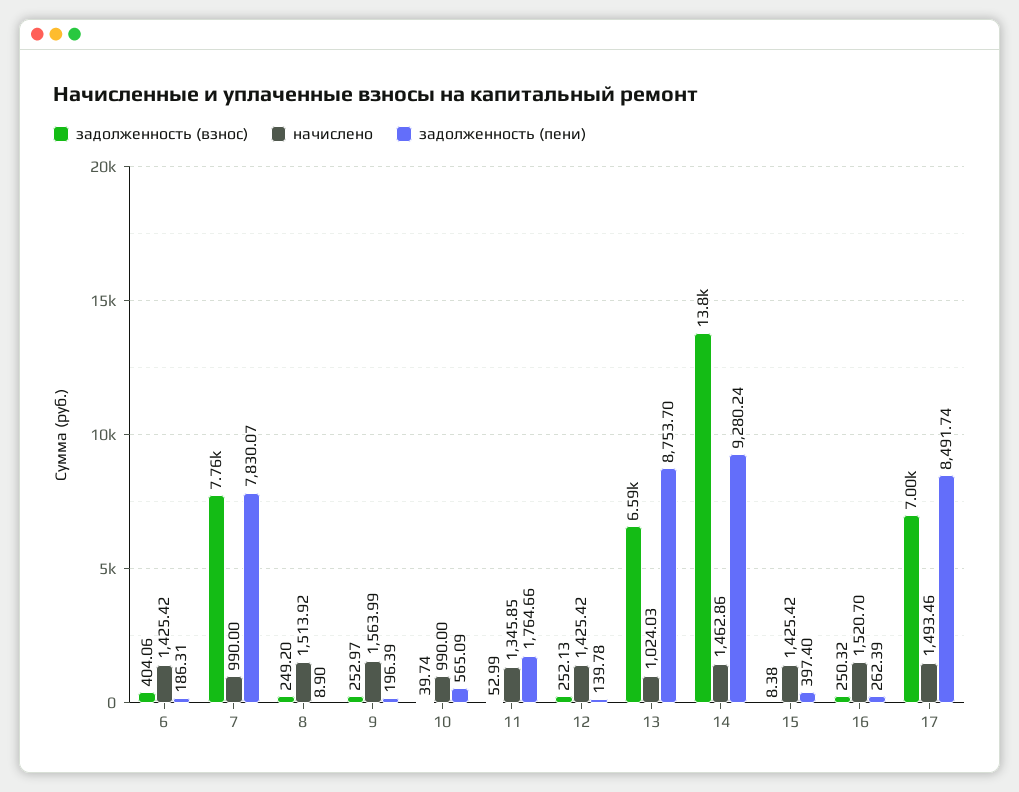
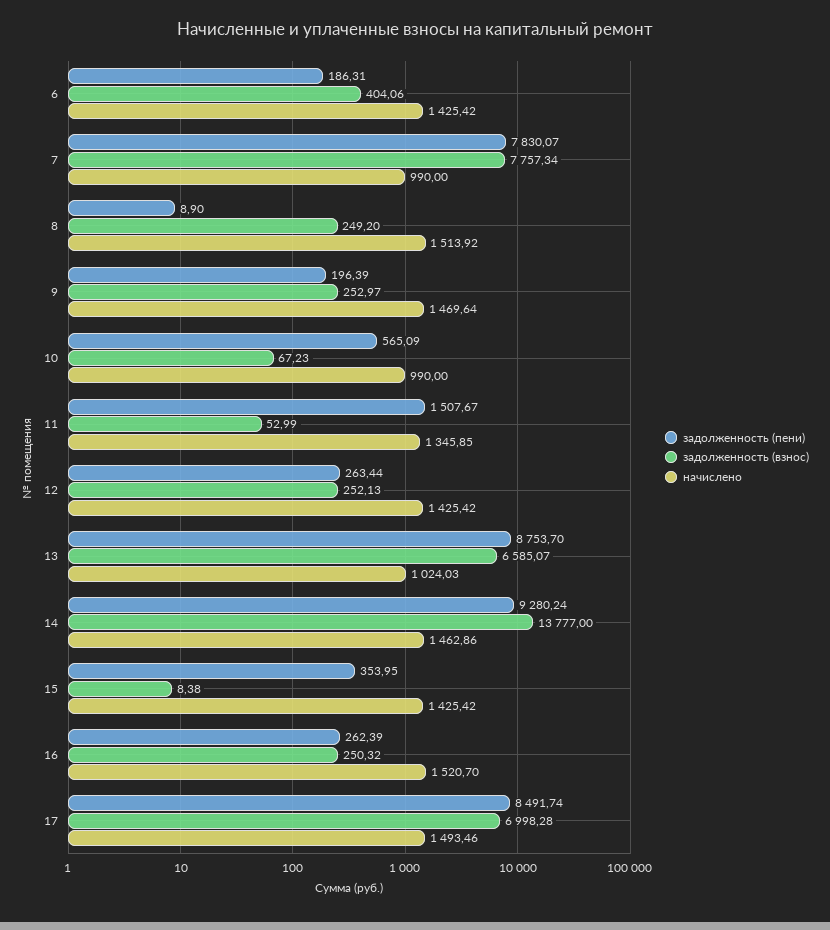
начислено, 9: 1563.99 -> 1469.64
задолженность (взнос), 10: 39.74 -> 67.23
задолженность (пени), 11: 1764.66 -> 1507.67
задолженность (пени), 12: 139.78 -> 263.44
задолженность (пени), 15: 397.4 -> 353.95

